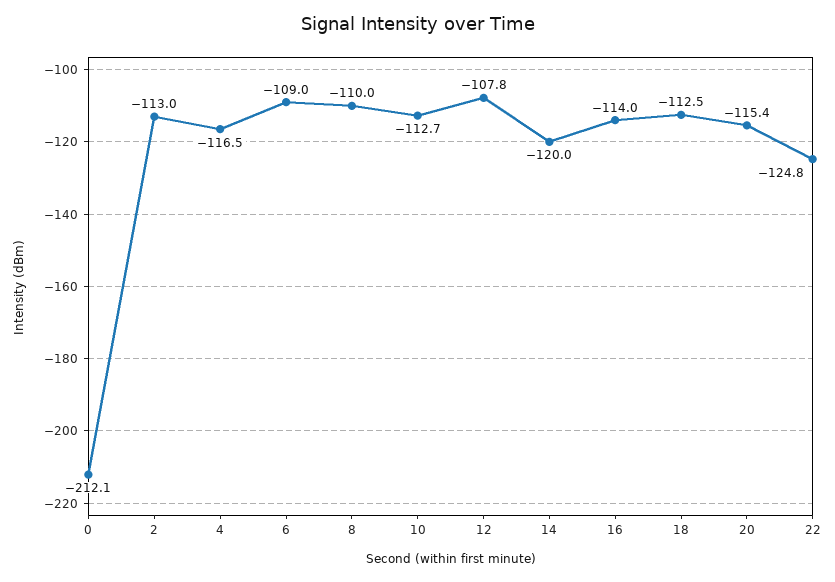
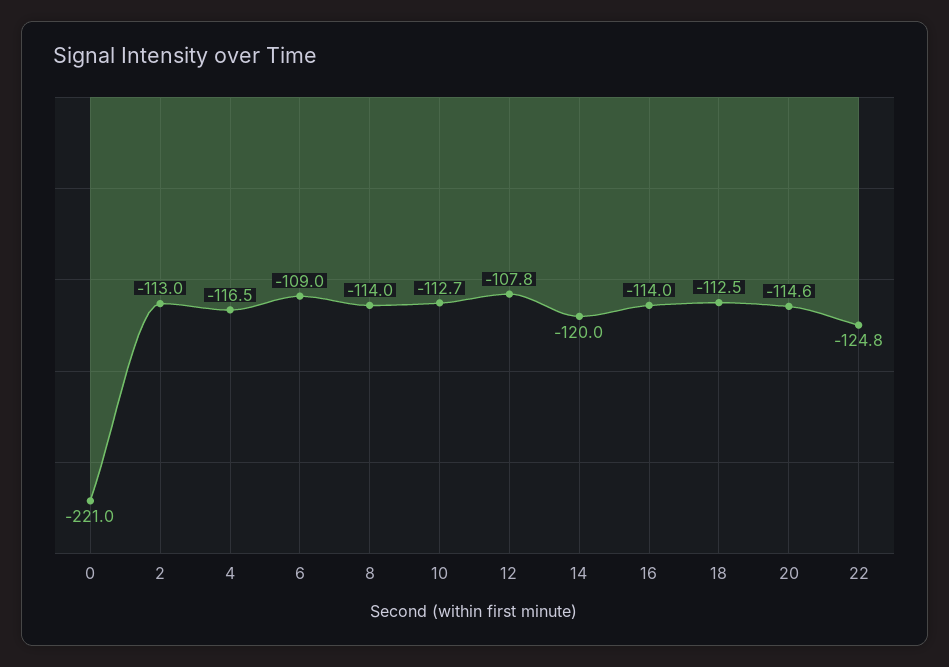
0: -212.1 -> -221
8: -110 -> -114
20: -115.4 -> -114.6

